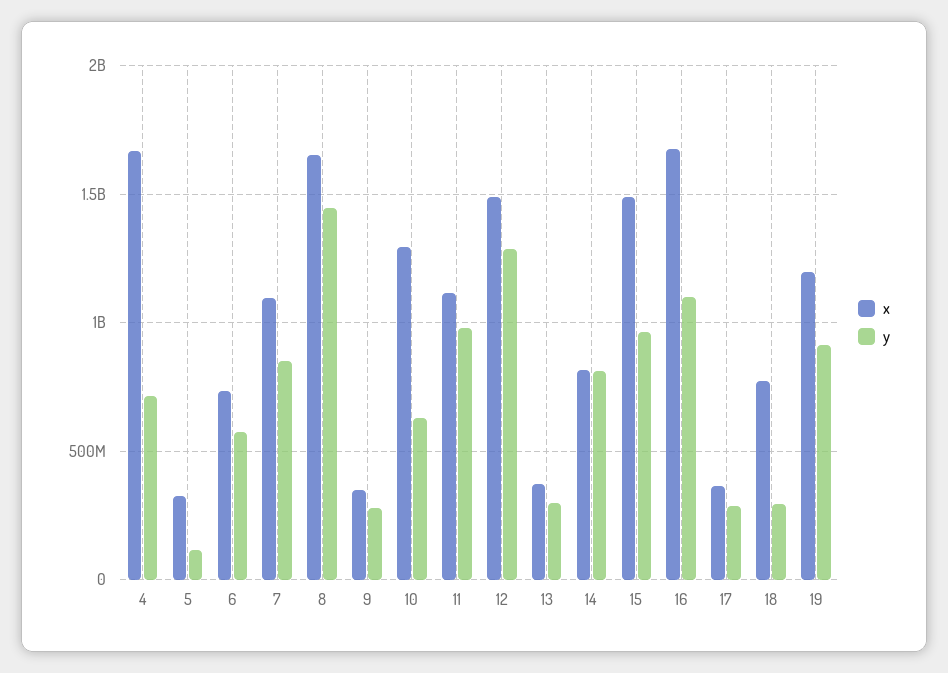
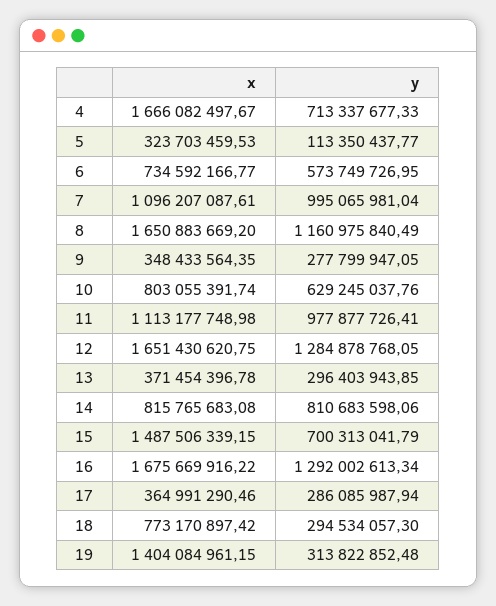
y, 7: 850000000 -> 995065981.04
y, 8: 1450000000 -> 1160975840.49
x, 10: 1300000000 -> 803055391.74
x, 12: 1500000000 -> 1651430620.75
y, 15: 950000000 -> 700313041.79
y, 16: 1100000000 -> 1292002613.34
x, 19: 1200000000 -> 1404084961.15
y, 19: 900000000 -> 313822852.48

